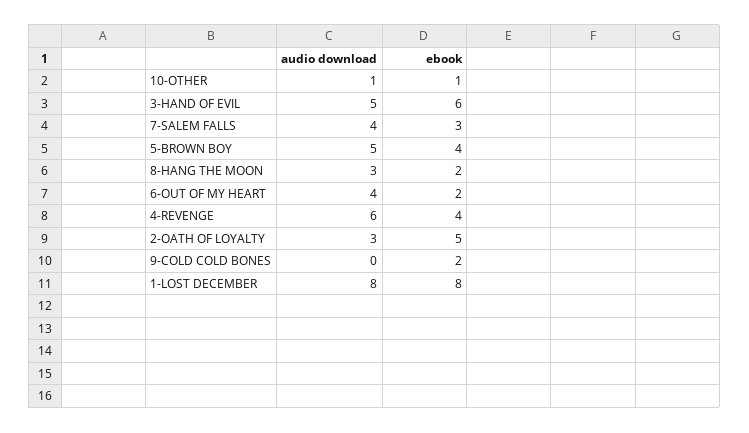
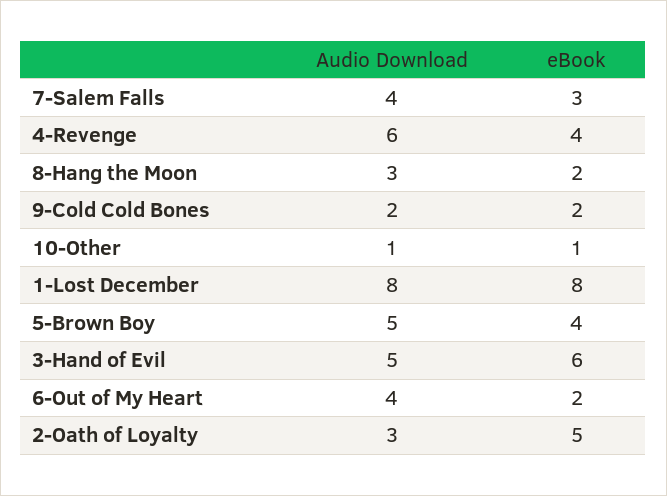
audio download, 9-COLD COLD BONES: 0 -> 2

